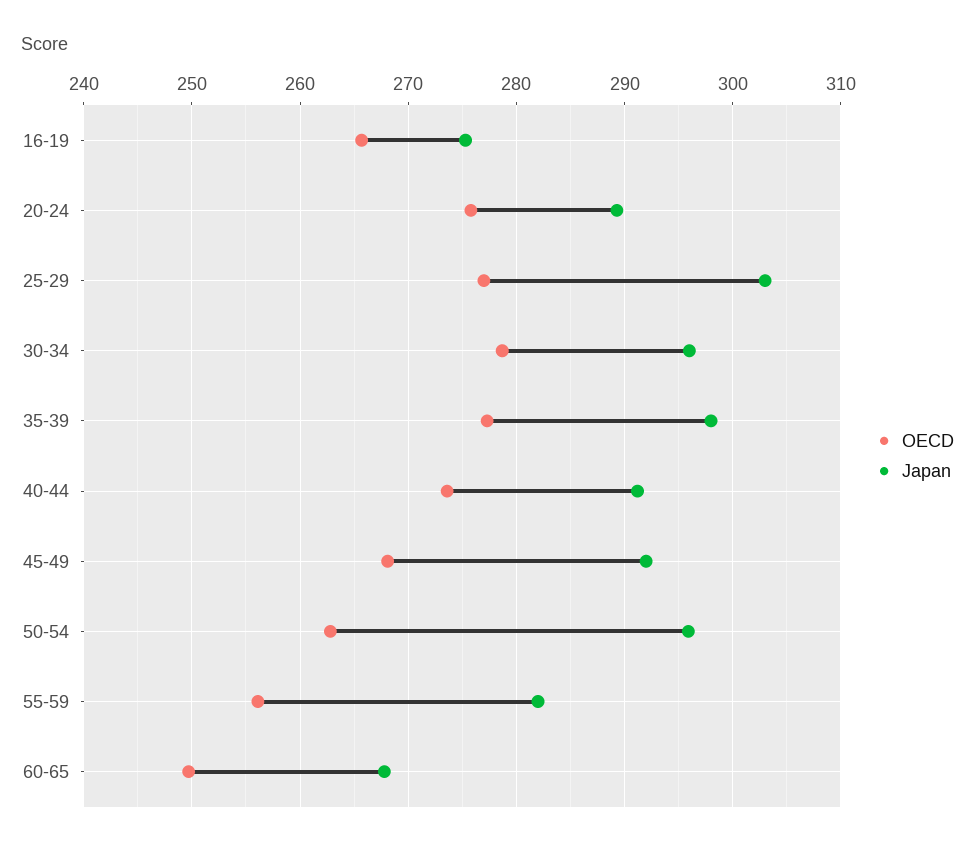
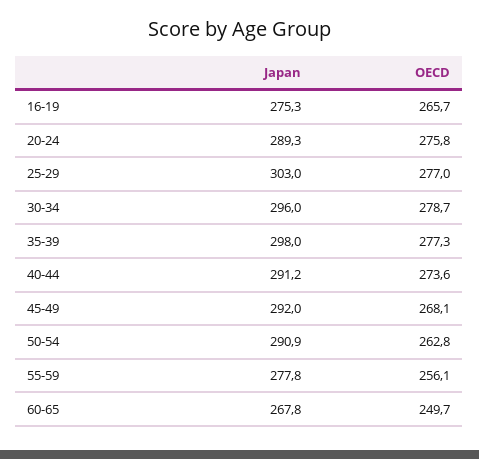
Japan, 50-54: 296 -> 290.9
Japan, 55-59: 282 -> 277.8

